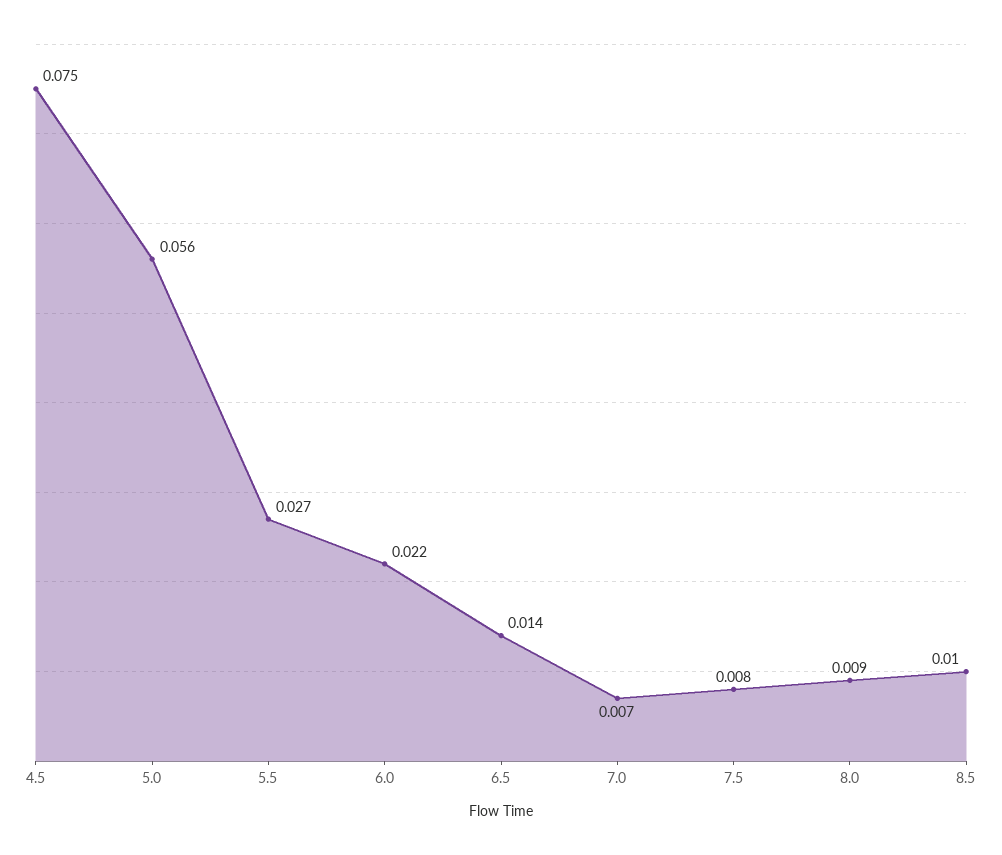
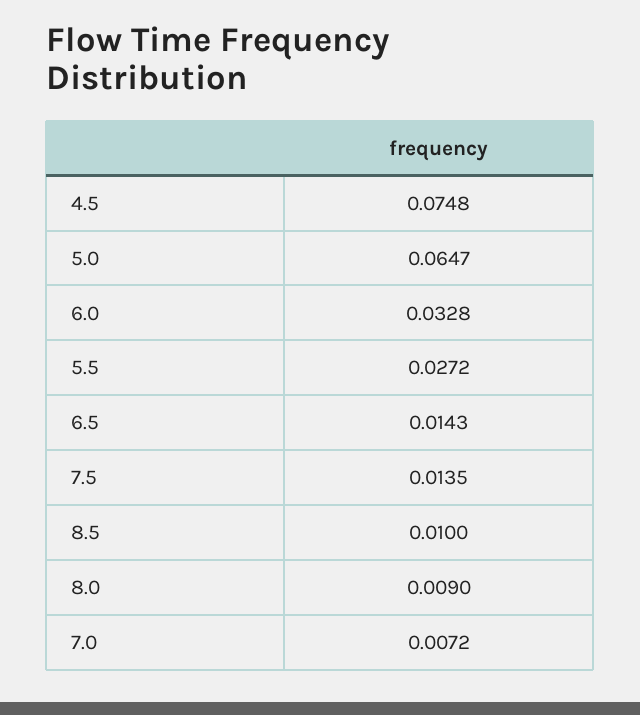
5.0: 0.056 -> 0.0647
6.0: 0.022 -> 0.0328
7.5: 0.008 -> 0.0135

